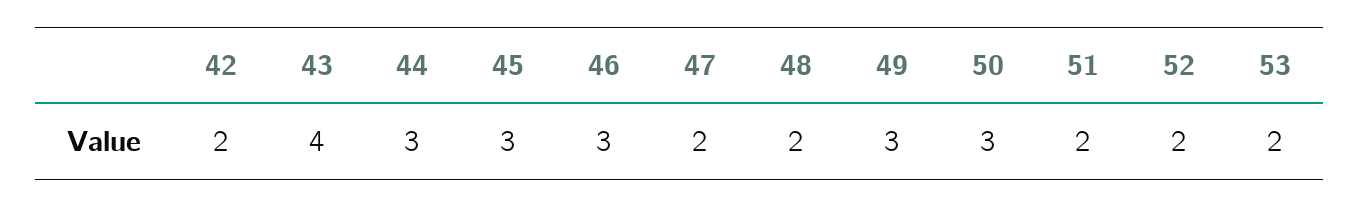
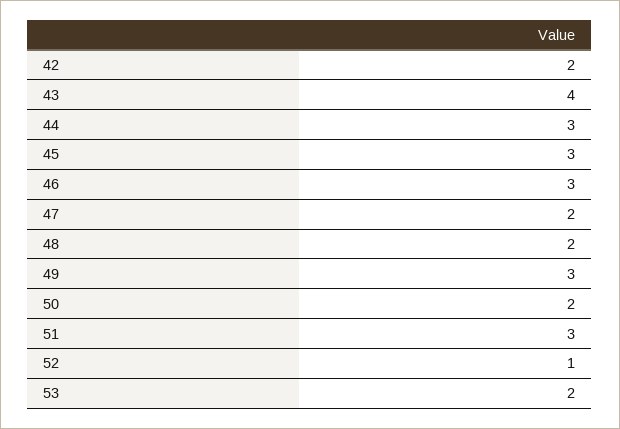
50: 3 -> 2
51: 2 -> 3
52: 2 -> 1

